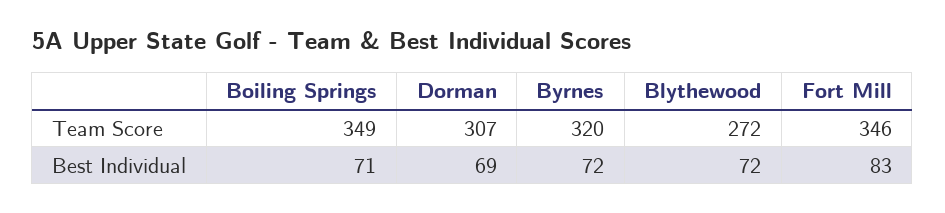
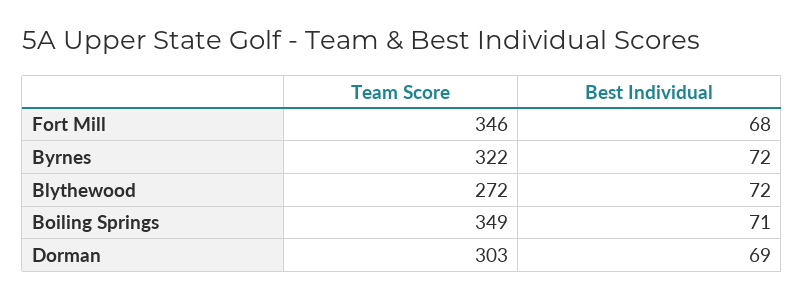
Dorman, Team Score: 307 -> 303
Byrnes, Team Score: 320 -> 322
Fort Mill, Best Individual: 83 -> 68

